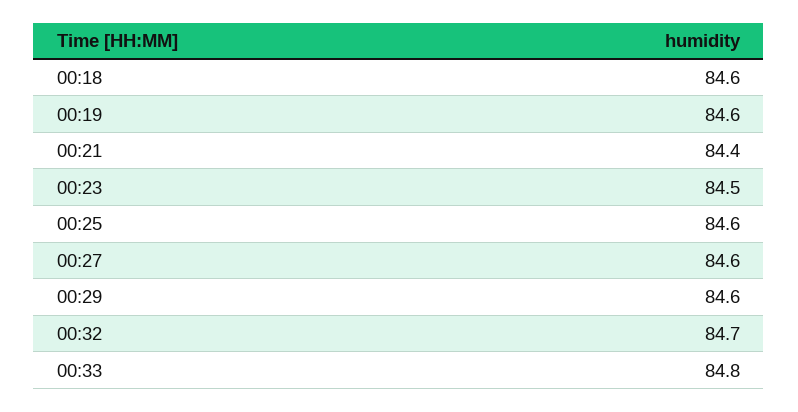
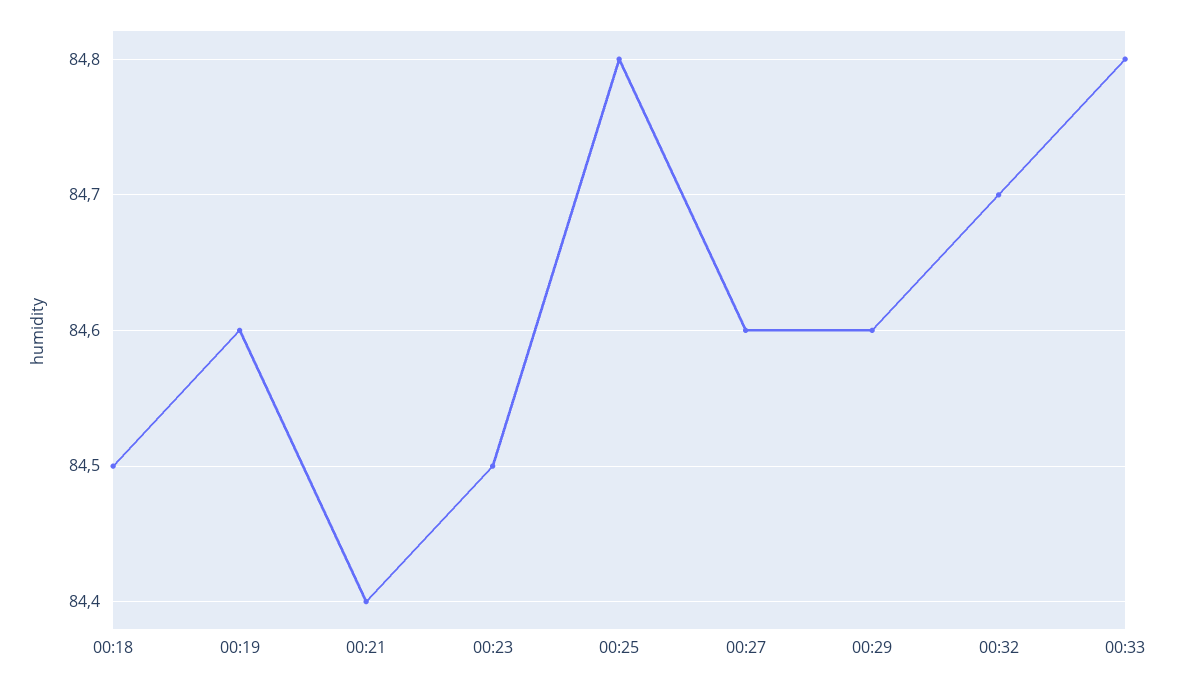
00:18: 84.6 -> 84.5
00:25: 84.6 -> 84.8

